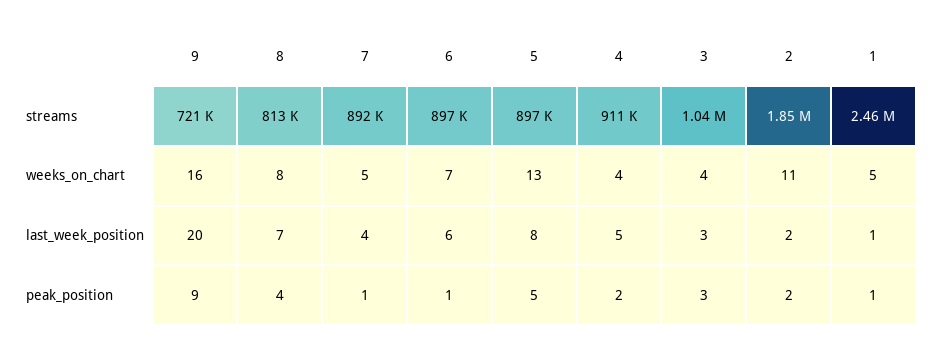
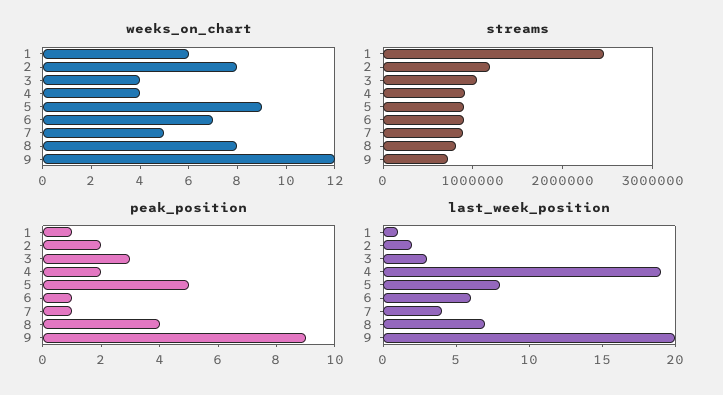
streams, 2: 1850000 -> 1200000
weeks_on_chart, 9: 16 -> 12
weeks_on_chart, 5: 13 -> 9
weeks_on_chart, 2: 11 -> 8
weeks_on_chart, 1: 5 -> 6
last_week_position, 4: 5 -> 19

